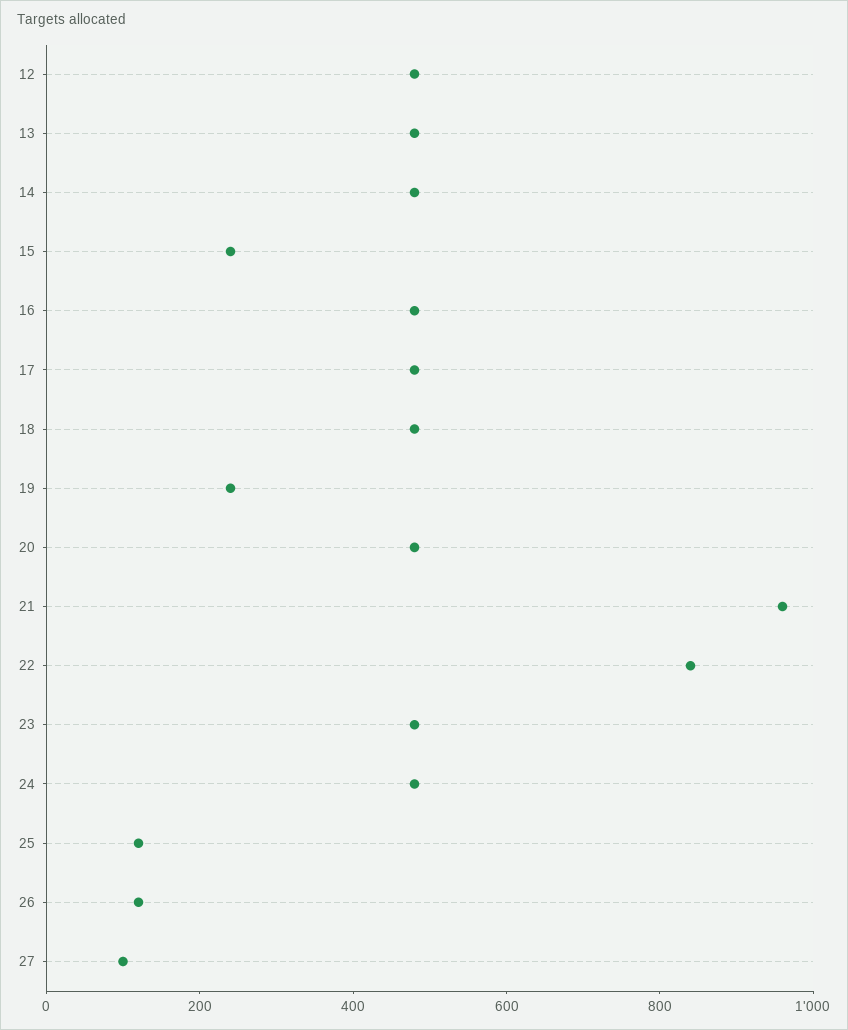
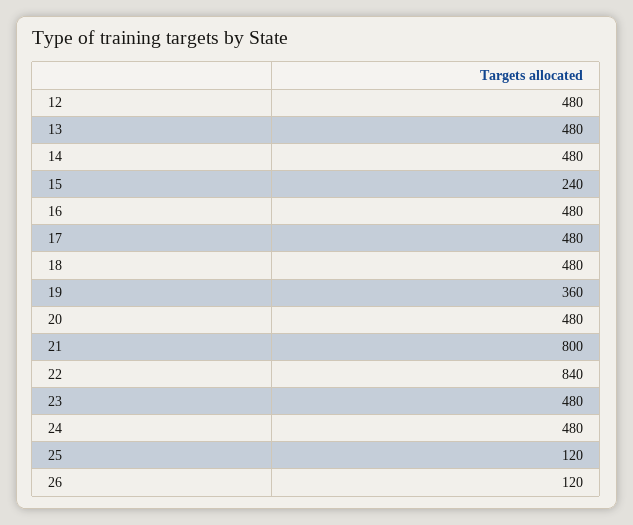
19: 250 -> 360
21: 950 -> 800
27: 100 -> none

